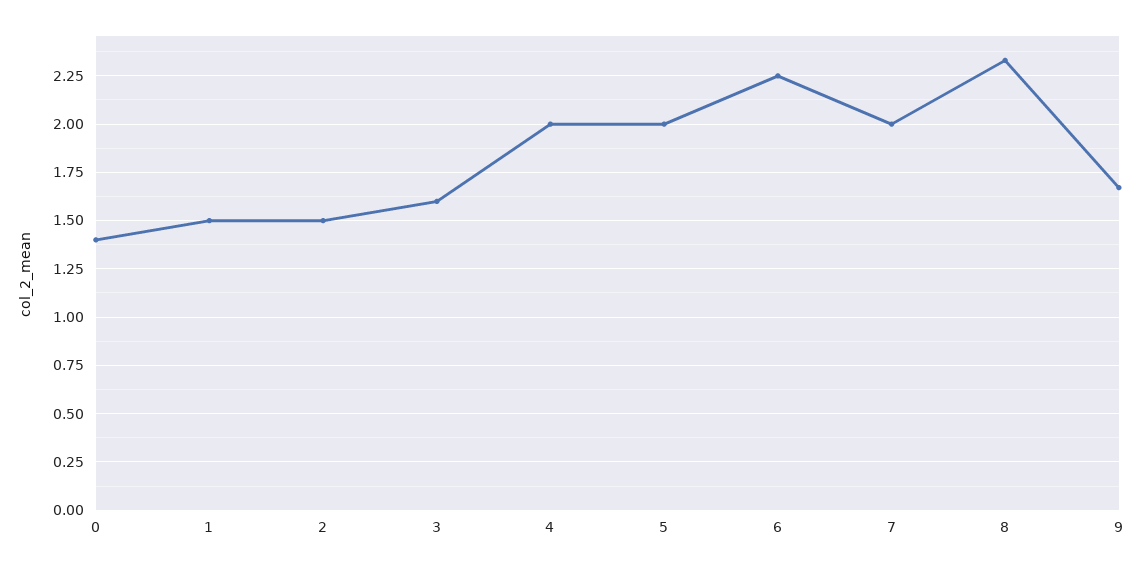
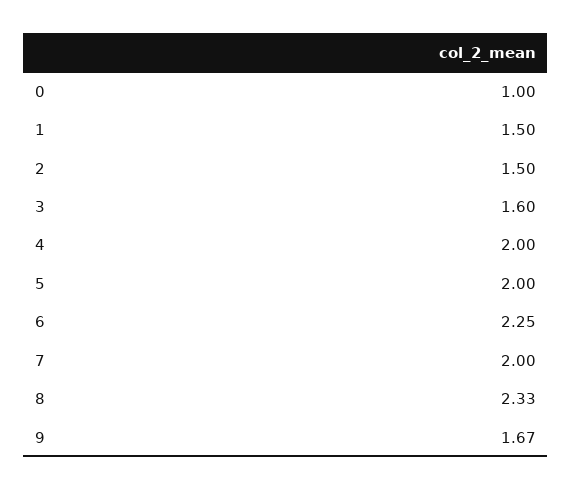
0: 1.4 -> 1

